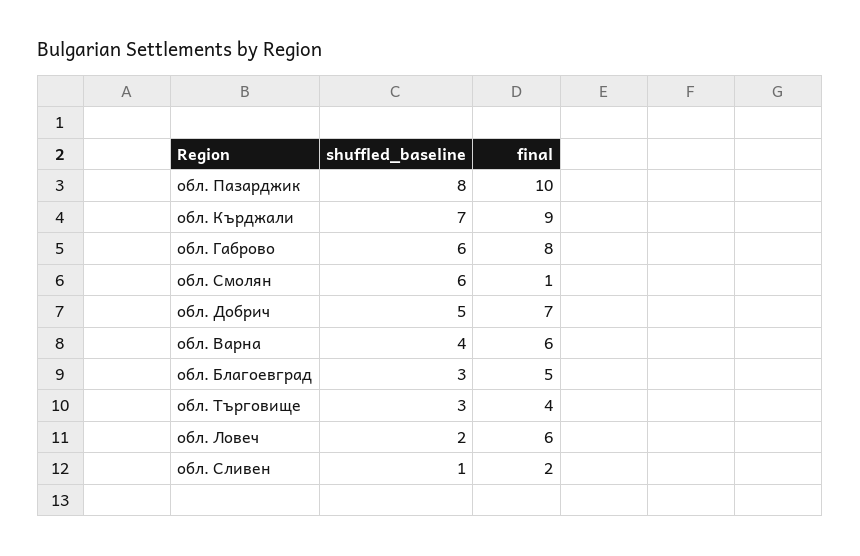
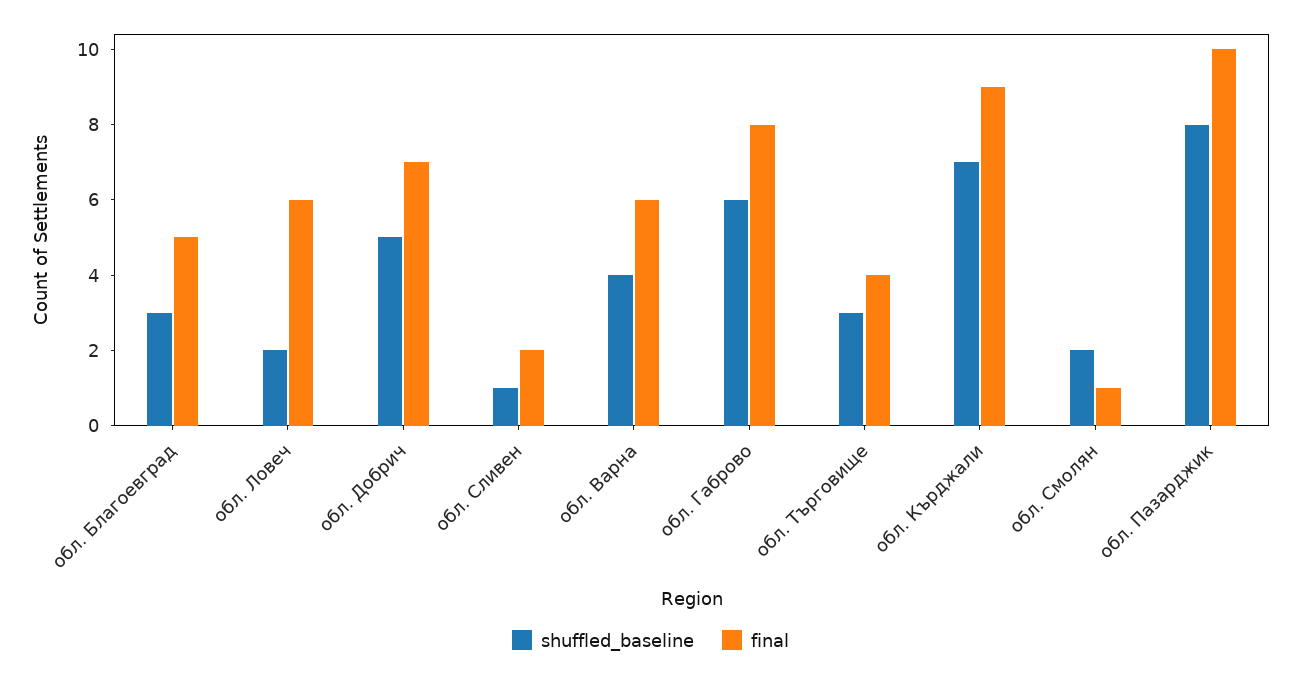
shuffled_baseline, обл. Смолян: 6 -> 2

